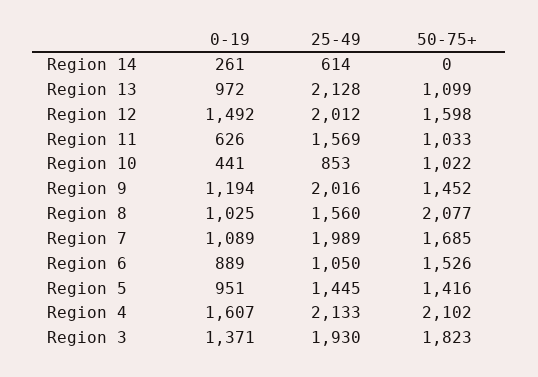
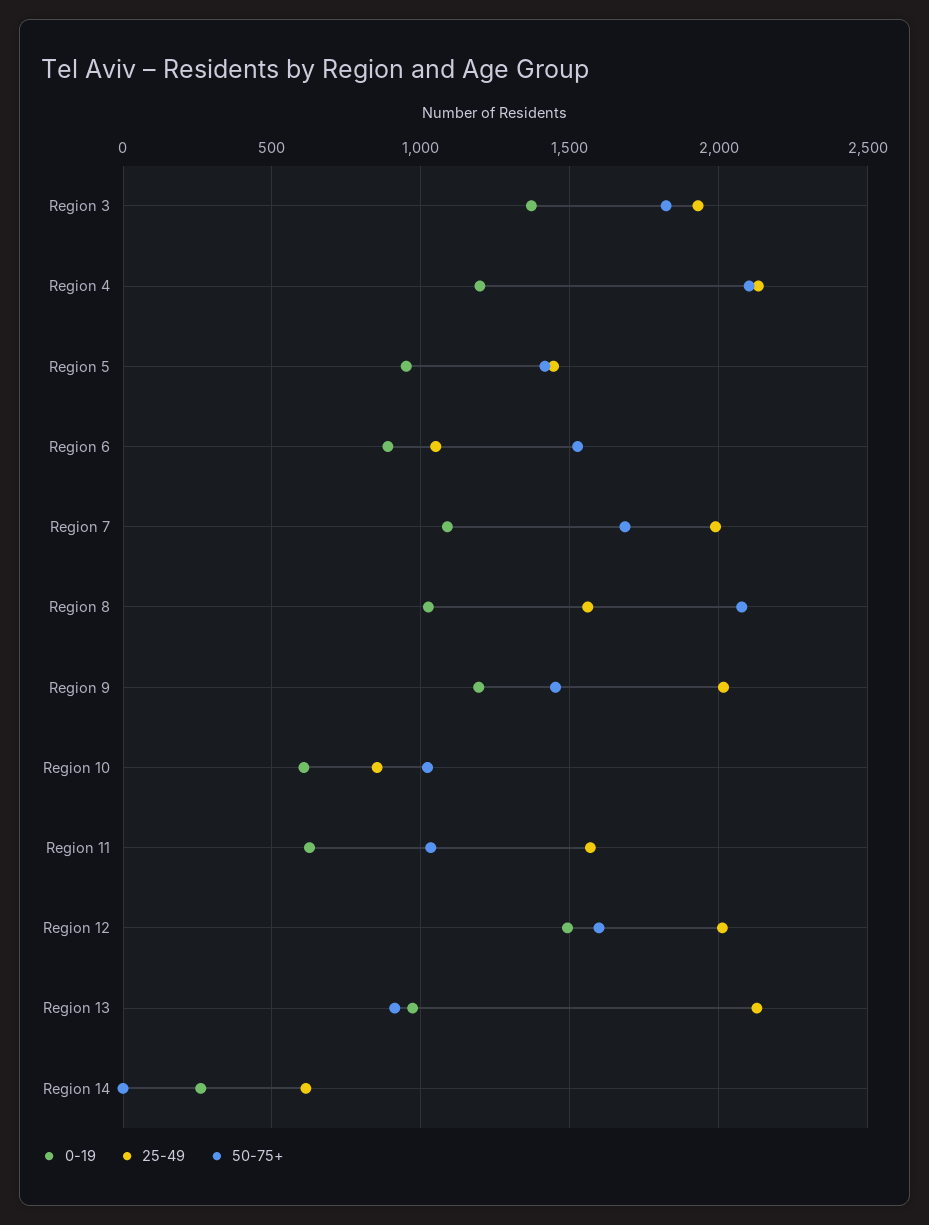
50-75+, Region 13: 1099 -> 900
0-19, Region 10: 441 -> 600
0-19, Region 4: 1607 -> 1200

